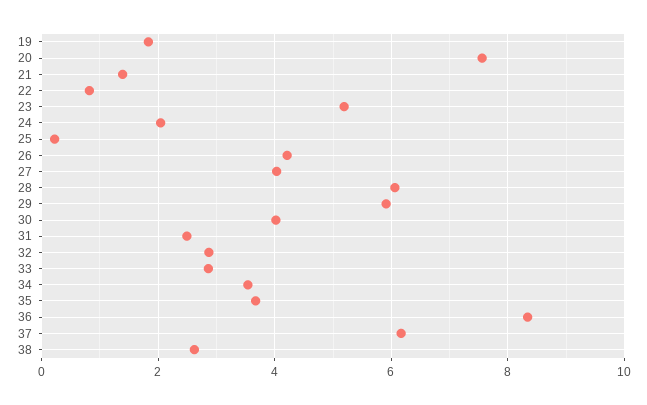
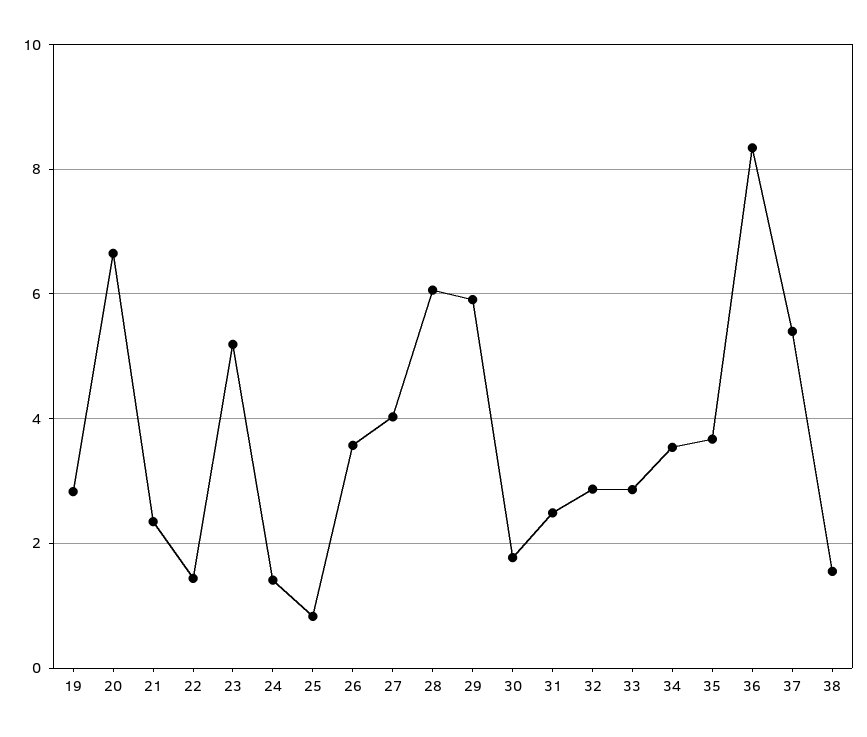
19: 1.8 -> 2.8
20: 7.6 -> 6.6
21: 1.4 -> 2.4
22: 0.8 -> 1.4
24: 2 -> 1.4
25: 0.2 -> 0.8
26: 4.2 -> 3.6
30: 4 -> 1.8
37: 6.2 -> 5.4
38: 2.6 -> 1.6

